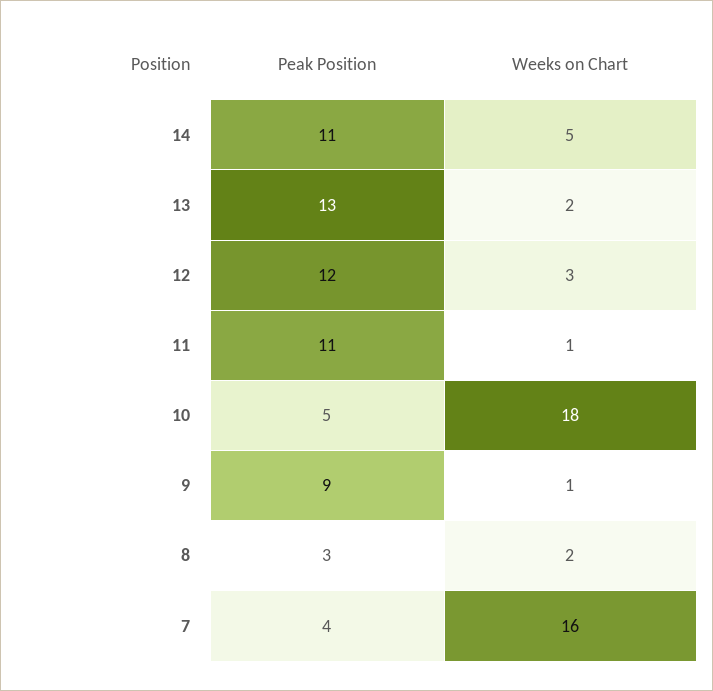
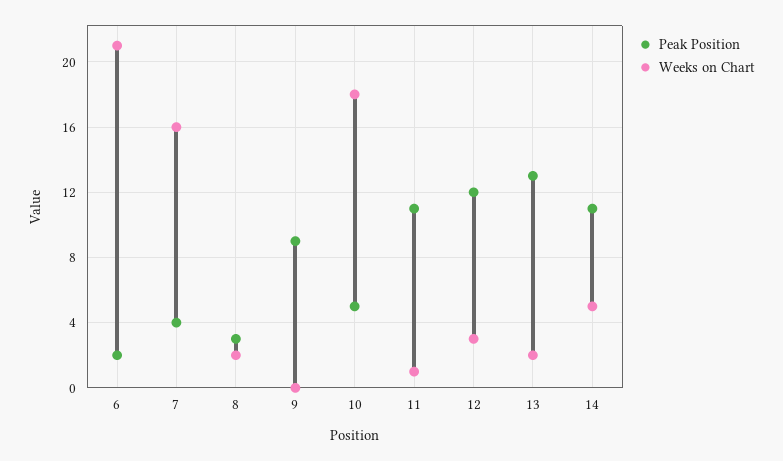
Weeks on Chart, 9: 1 -> 0
Peak Position, 6: none -> 2
Weeks on Chart, 6: none -> 21

